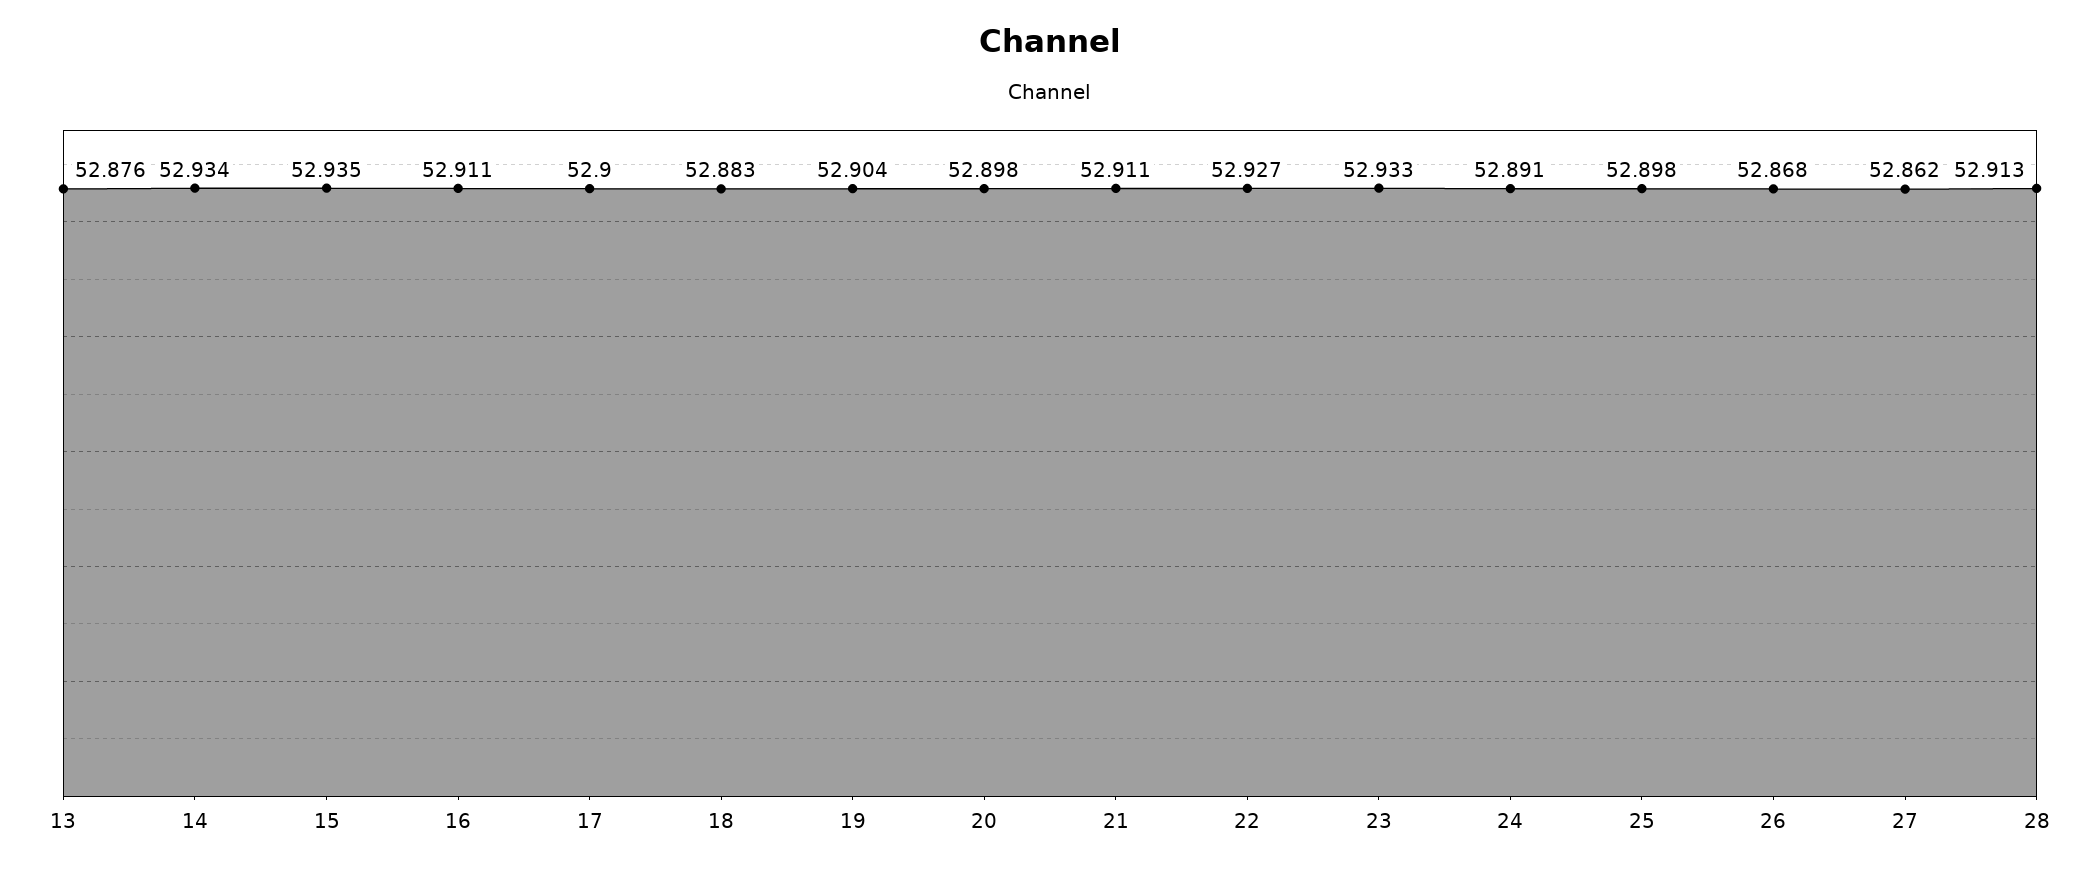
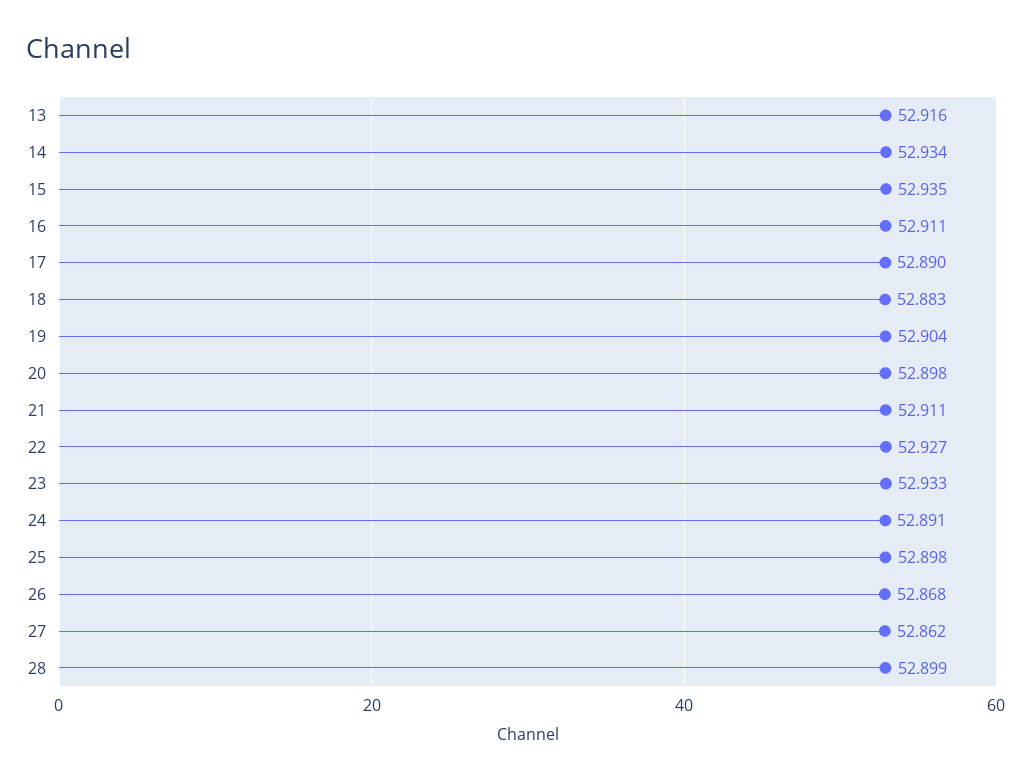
13: 52.876 -> 52.916
17: 52.9 -> 52.89
28: 52.913 -> 52.899

